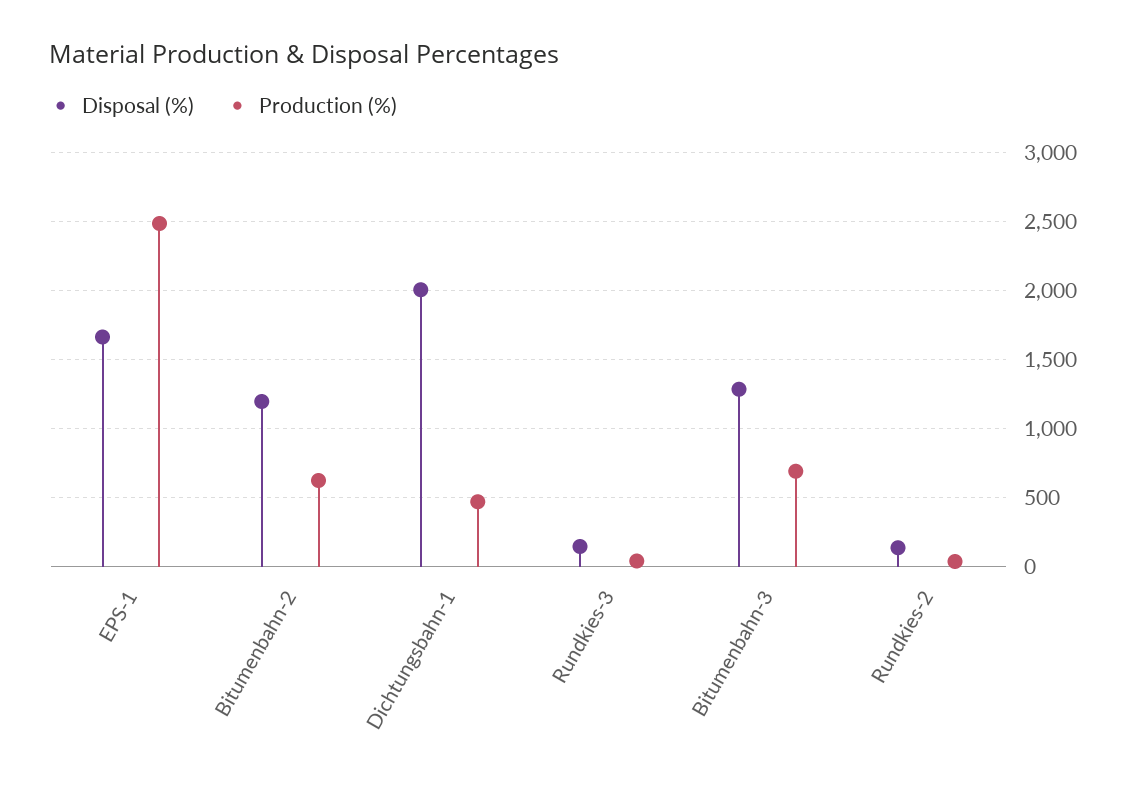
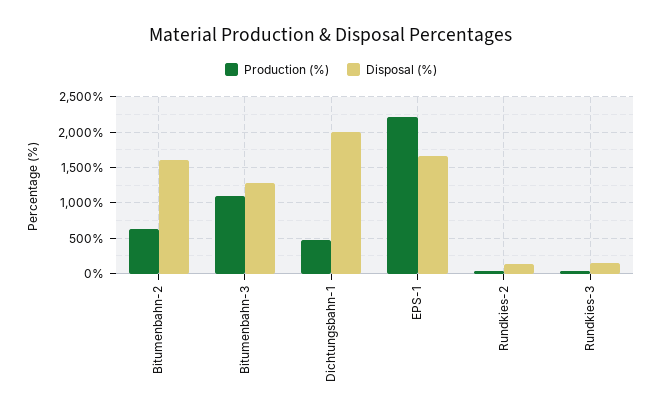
Production (%), EPS-1: 2500 -> 2200
Disposal (%), Bitumenbahn-2: 1200 -> 1600
Production (%), Bitumenbahn-3: 700 -> 1100

